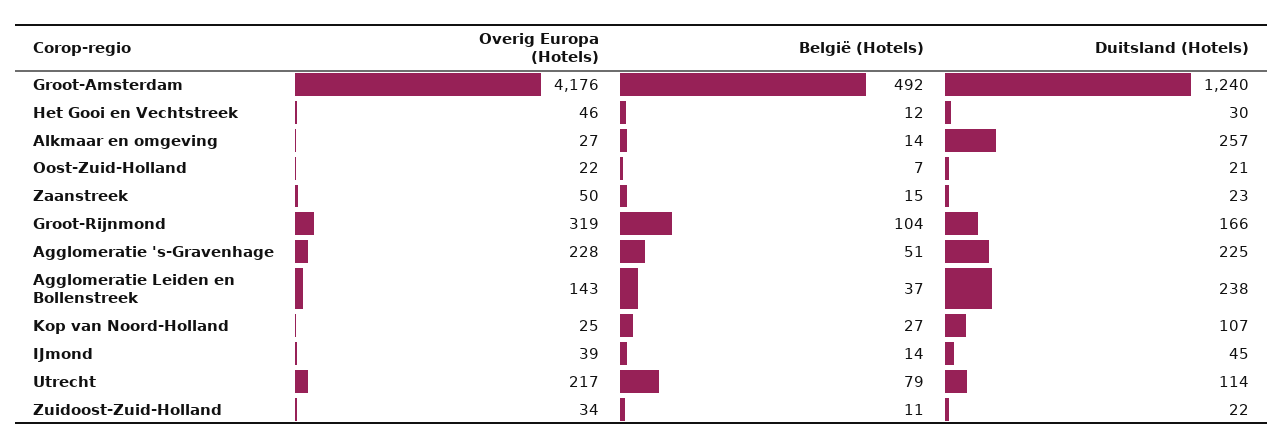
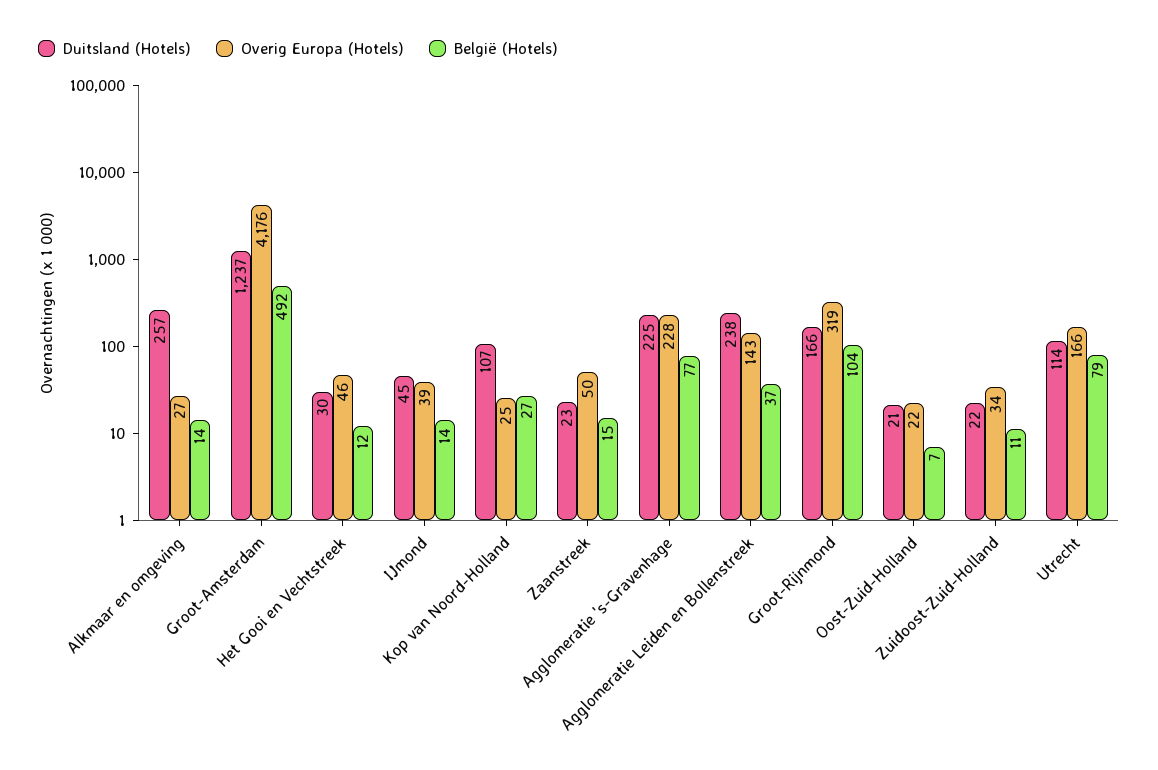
Duitsland (Hotels), Groot-Amsterdam: 1240 -> 1237
België (Hotels), Agglomeratie 's-Gravenhage: 51 -> 77
Overig Europa (Hotels), Utrecht: 217 -> 166

